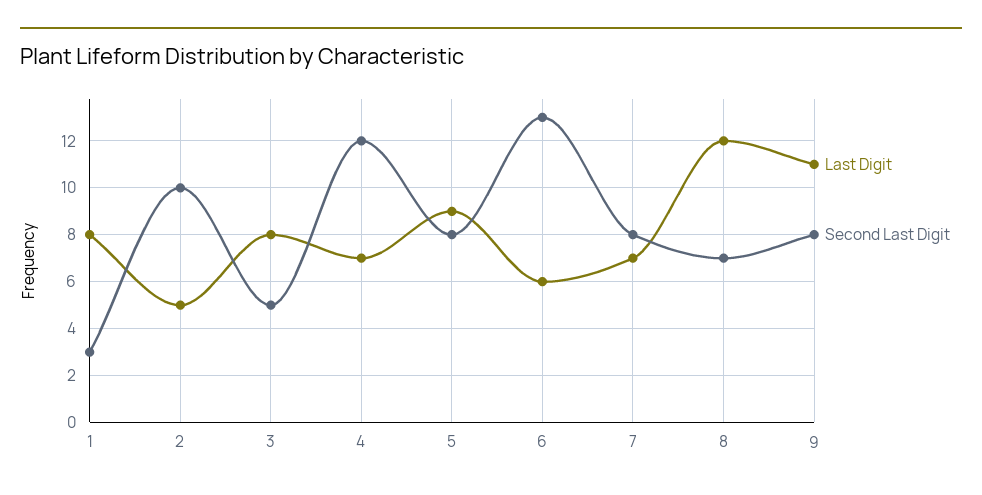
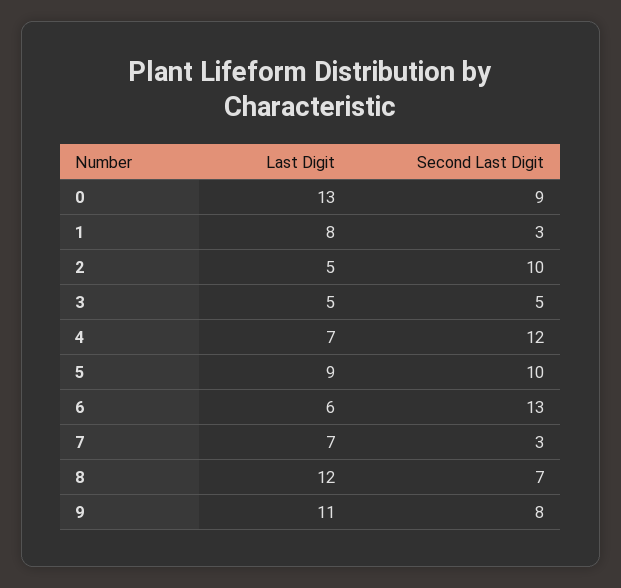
Last Digit, 3: 8 -> 5
Second Last Digit, 5: 8 -> 10
Second Last Digit, 7: 8 -> 3
Last Digit, 0: none -> 13
Second Last Digit, 0: none -> 9

